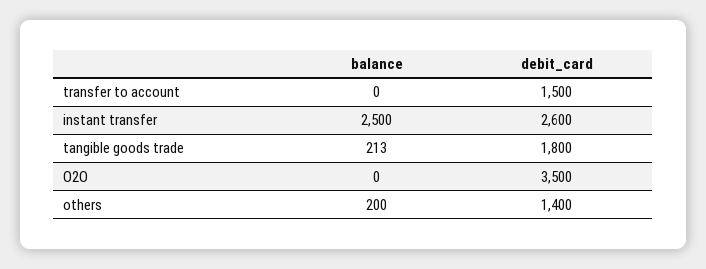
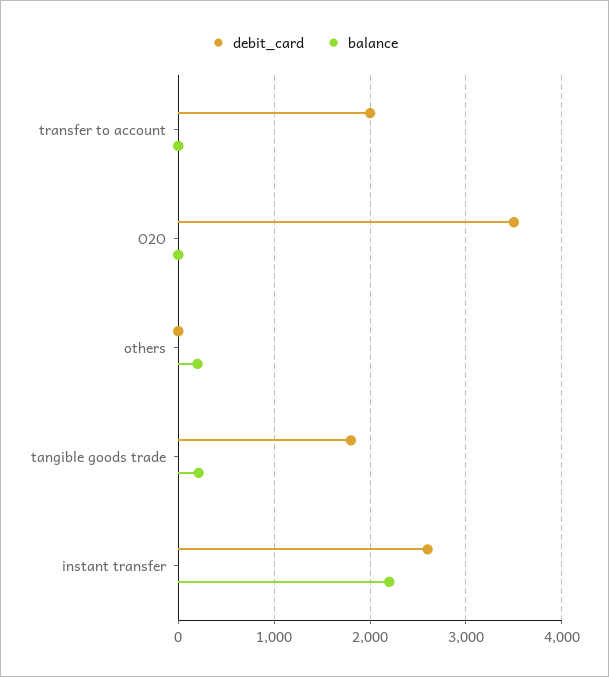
debit_card, transfer to account: 1500 -> 2000
balance, instant transfer: 2500 -> 2200
debit_card, others: 1400 -> 0

